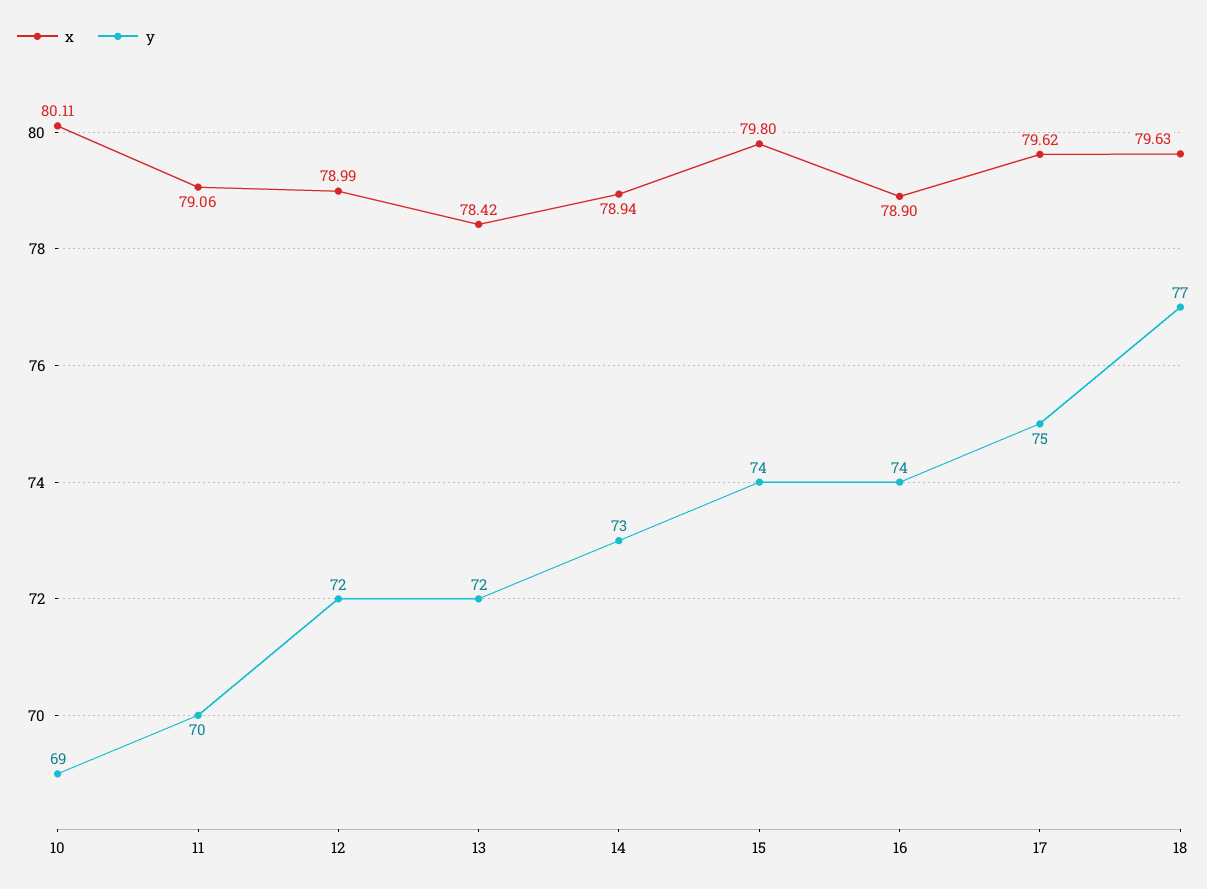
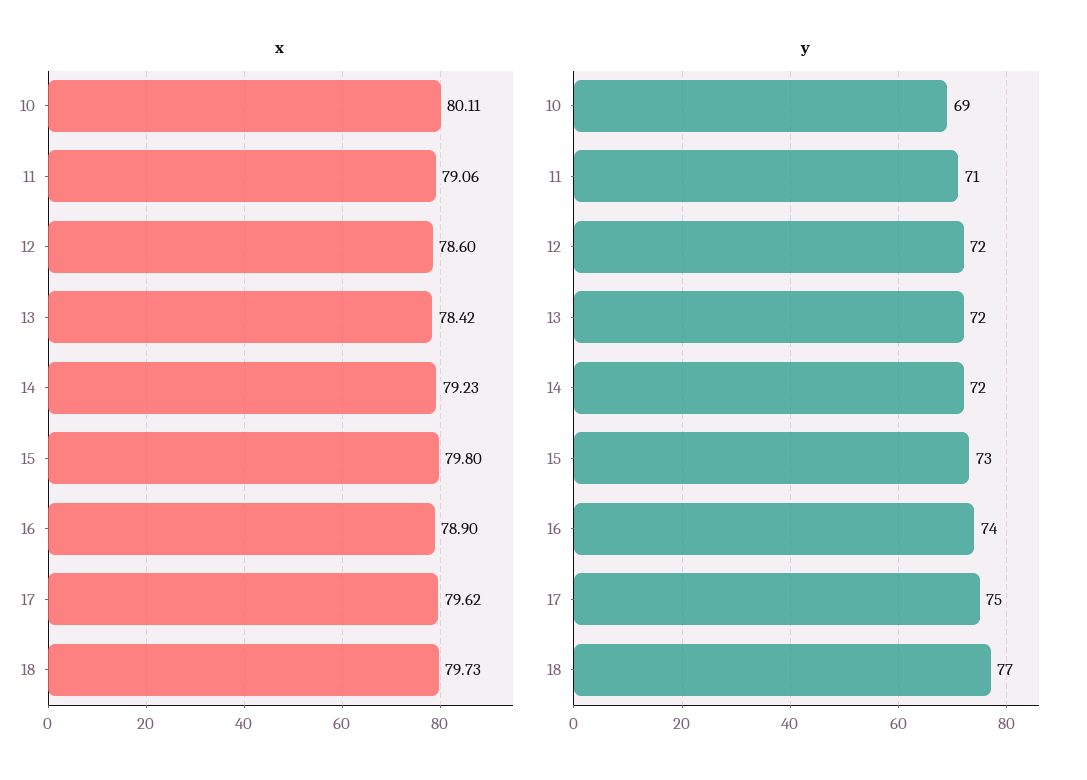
y, 11: 70 -> 71
x, 12: 78.99 -> 78.6
x, 14: 78.94 -> 79.23
y, 14: 73 -> 72
y, 15: 74 -> 73
x, 18: 79.63 -> 79.73

